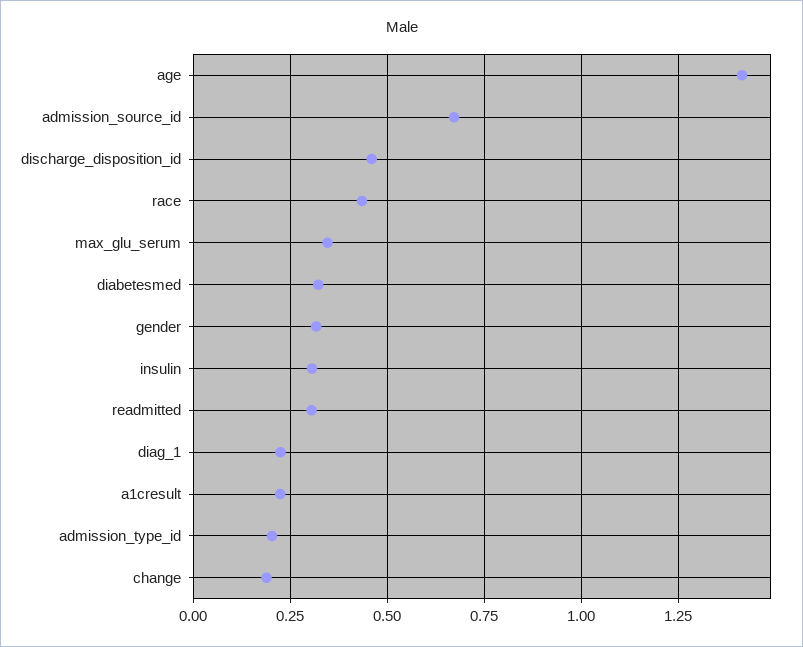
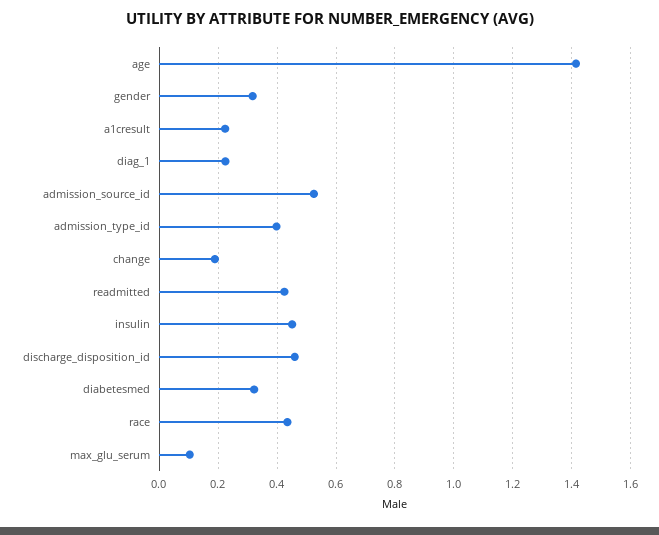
admission_source_id: 0.675 -> 0.525
max_glu_serum: 0.35 -> 0.1
insulin: 0.3 -> 0.45
readmitted: 0.3 -> 0.425
admission_type_id: 0.2 -> 0.4

